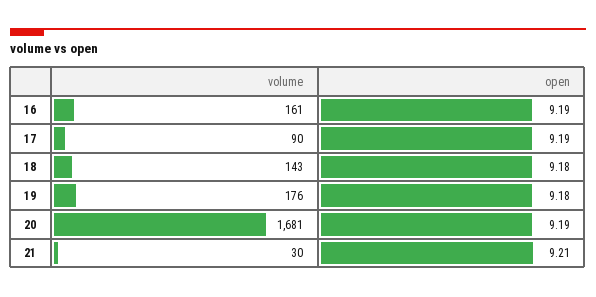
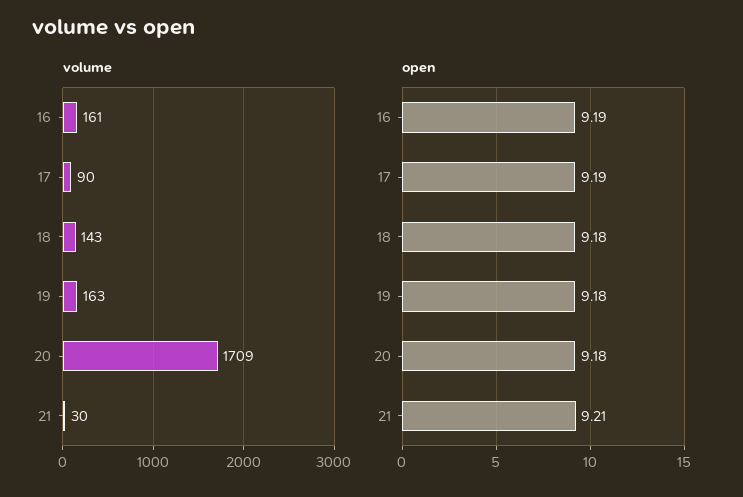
volume, 19: 176 -> 163
volume, 20: 1681 -> 1709
open, 20: 9.19 -> 9.18

